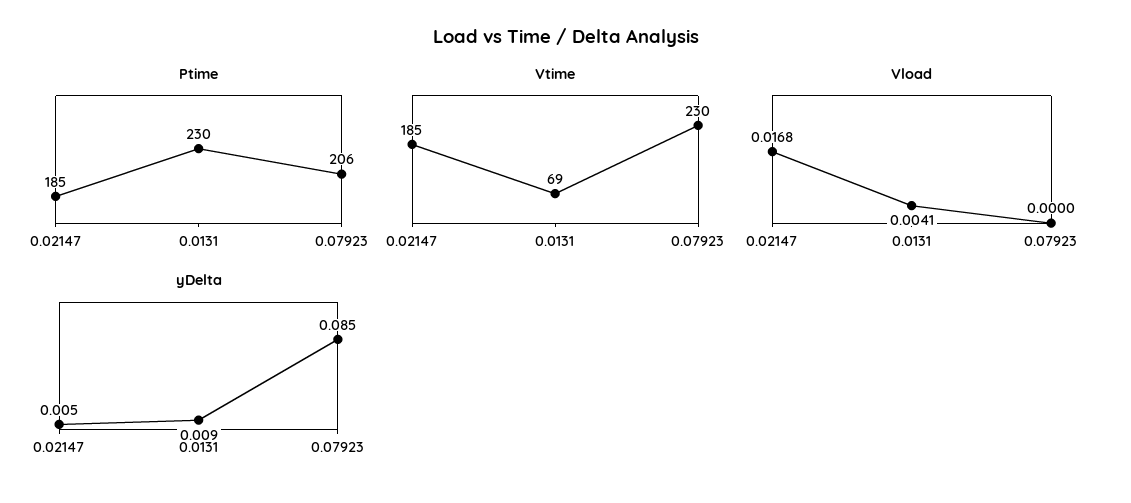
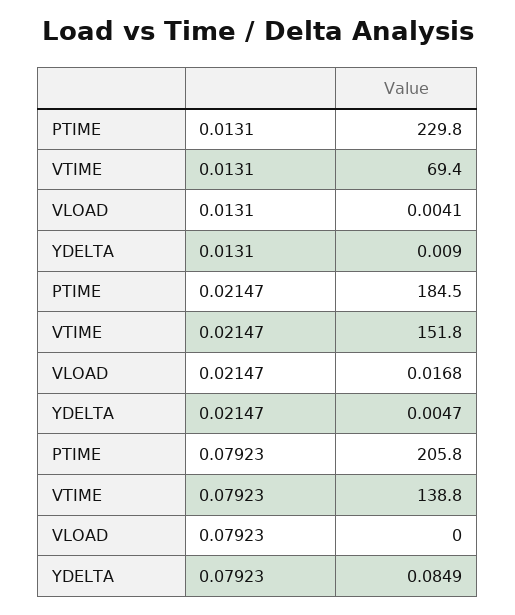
Vtime, 0.02147: 185 -> 151.8
Vtime, 0.07923: 230 -> 138.8

